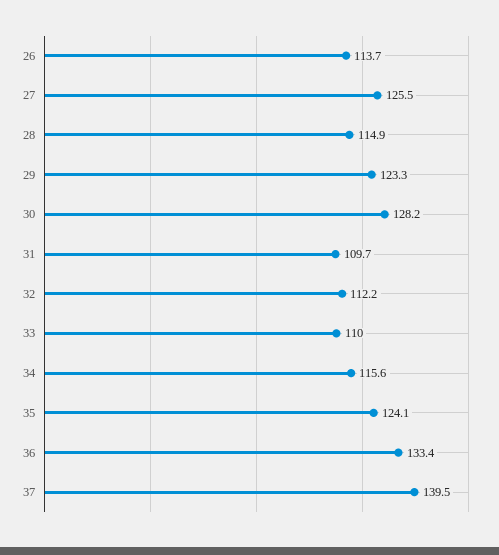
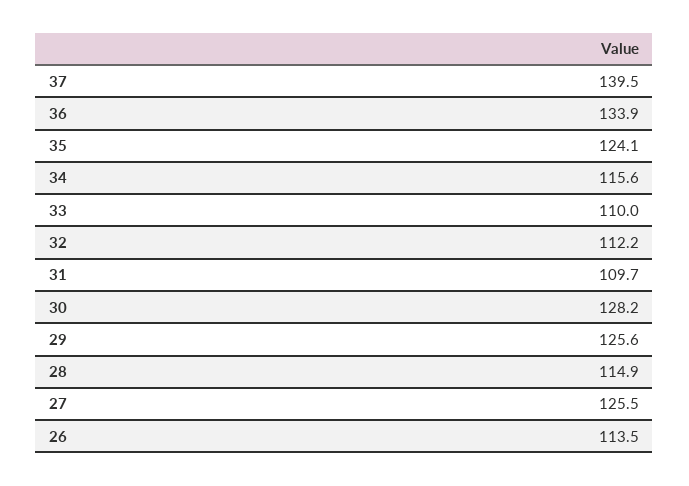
26: 113.7 -> 113.5
29: 123.3 -> 125.6
36: 133.4 -> 133.9

